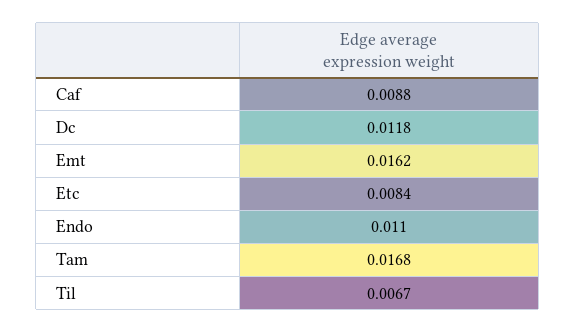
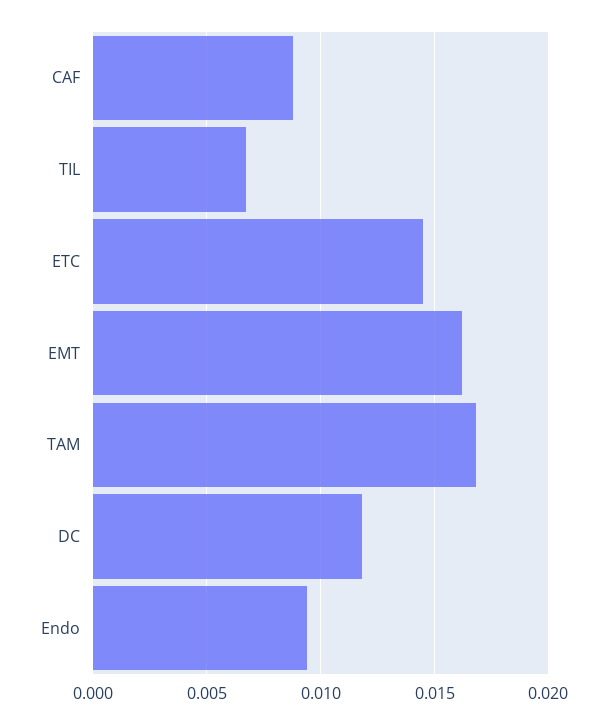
Etc: 0.0084 -> 0.0145
Endo: 0.011 -> 0.0095

